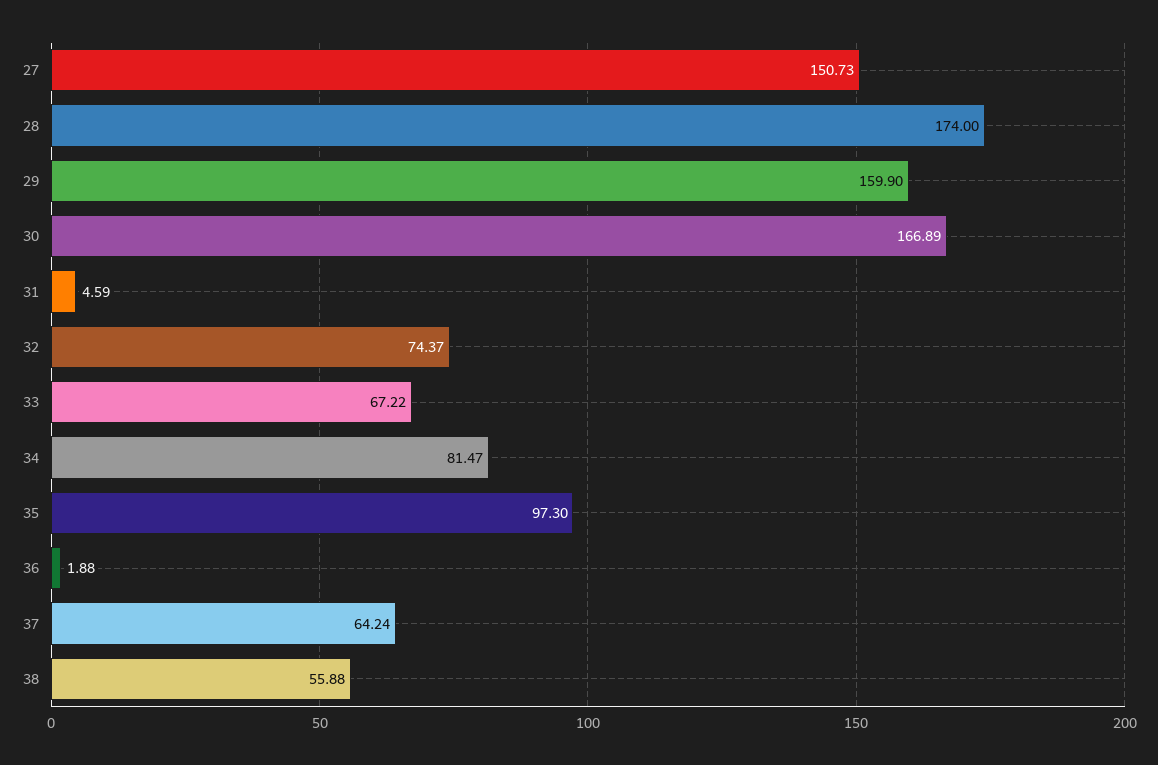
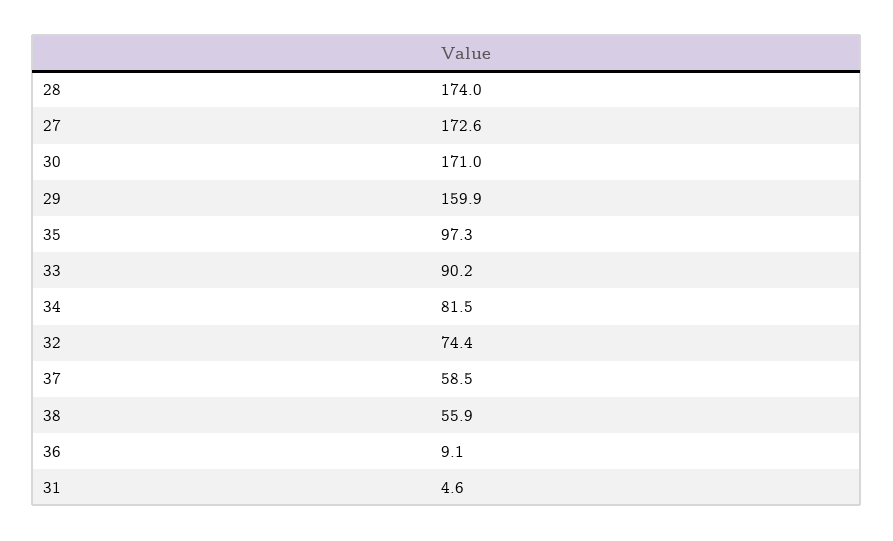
27: 150.73 -> 172.6
30: 166.89 -> 171
33: 67.22 -> 90.2
36: 1.88 -> 9.1
37: 64.24 -> 58.5

